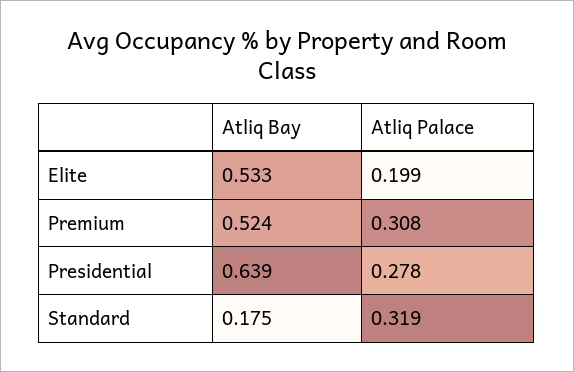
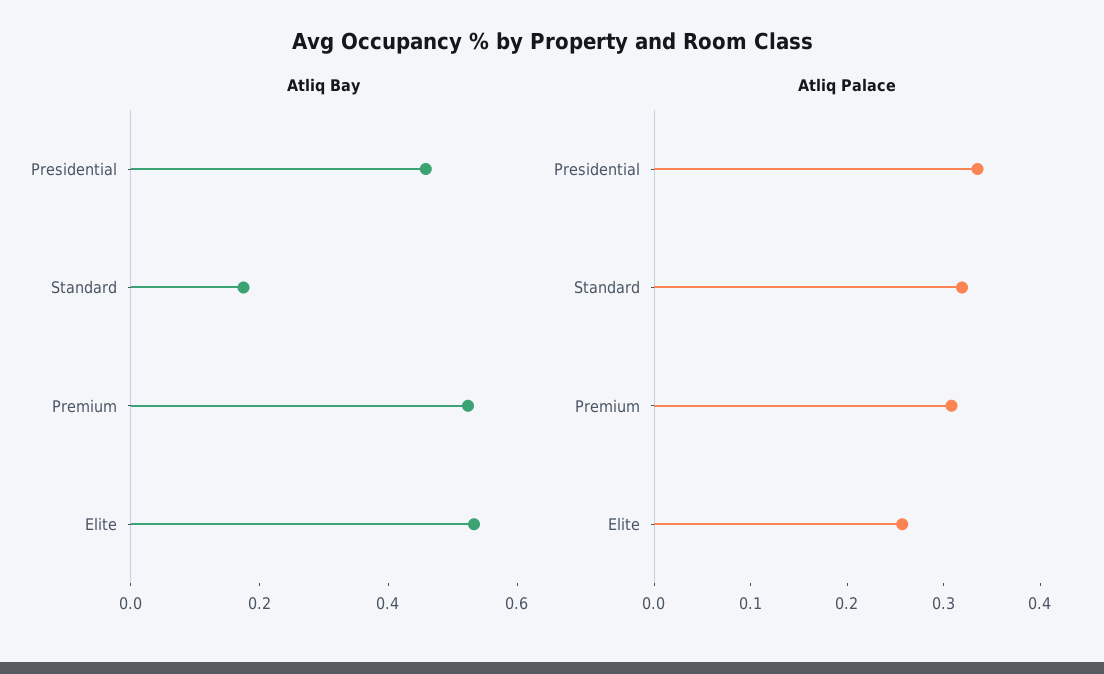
Atliq Palace, Elite: 0.199 -> 0.26
Atliq Bay, Presidential: 0.639 -> 0.45
Atliq Palace, Presidential: 0.278 -> 0.34

